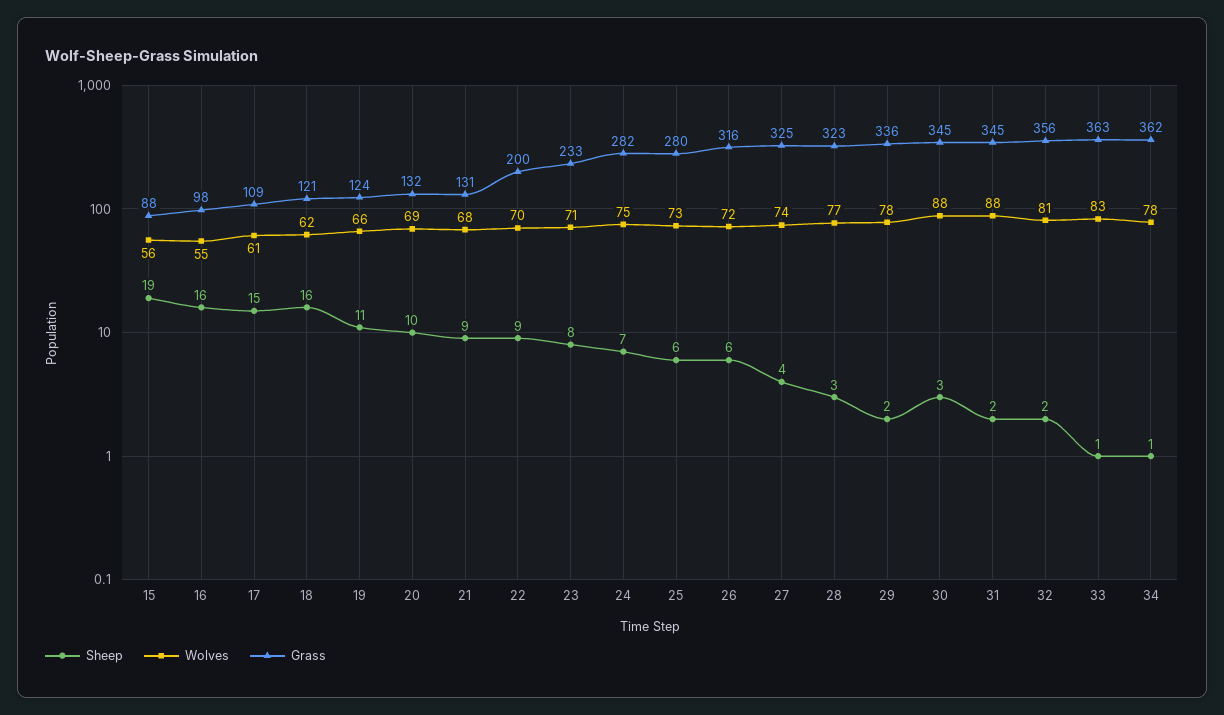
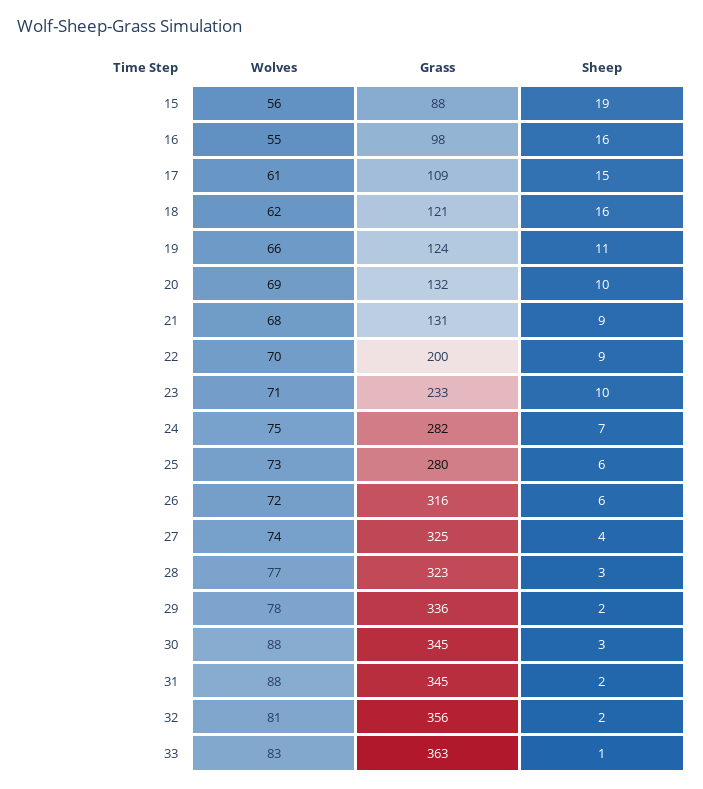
Sheep, 23: 8 -> 10
Sheep, 34: 1 -> none
Wolves, 34: 78 -> none
Grass, 34: 362 -> none

